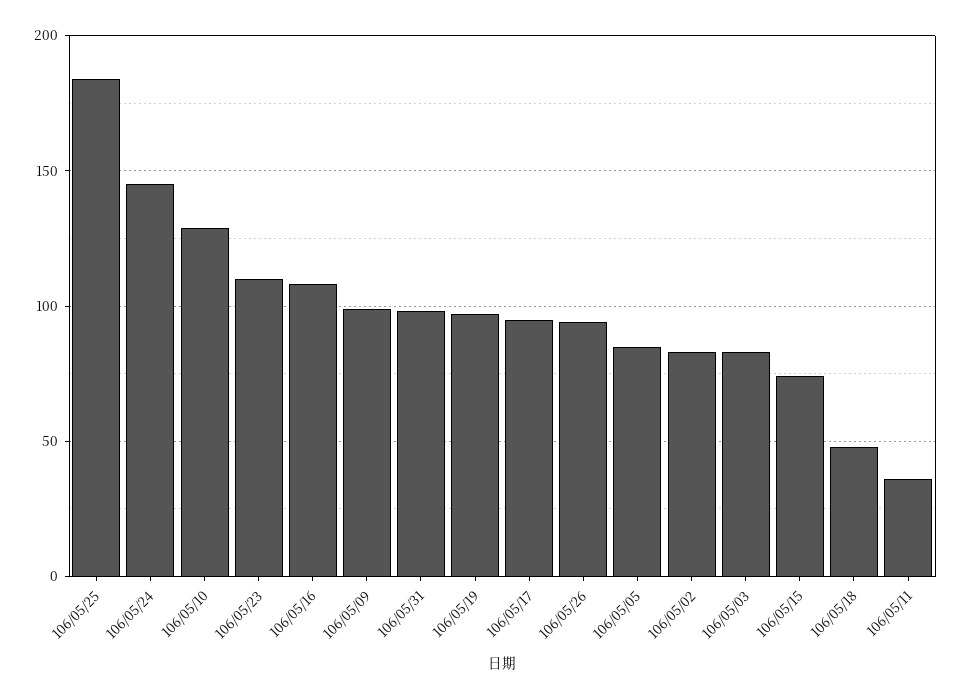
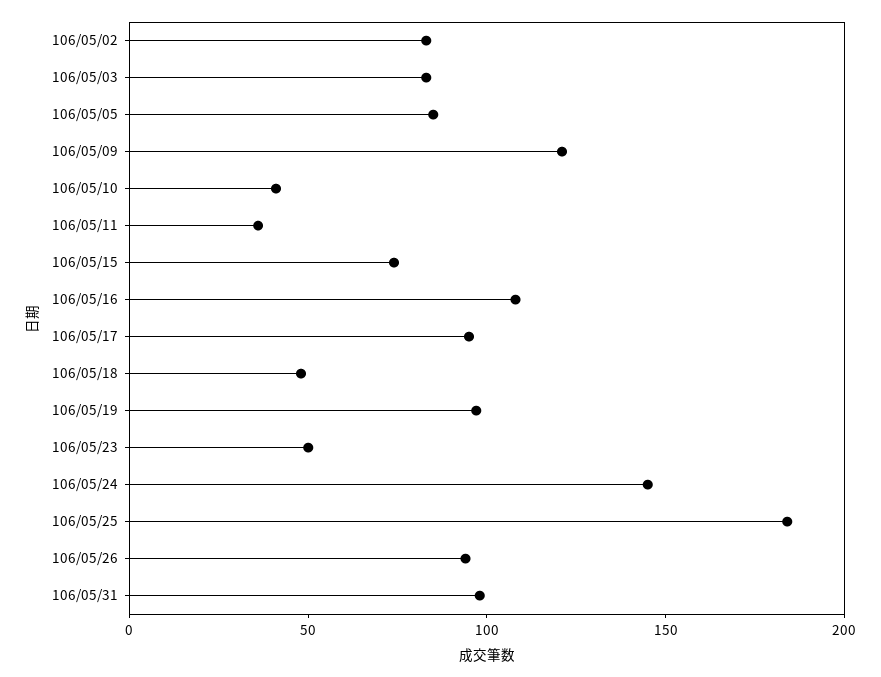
106/05/10: 130 -> 40
106/05/23: 110 -> 50
106/05/09: 100 -> 120

